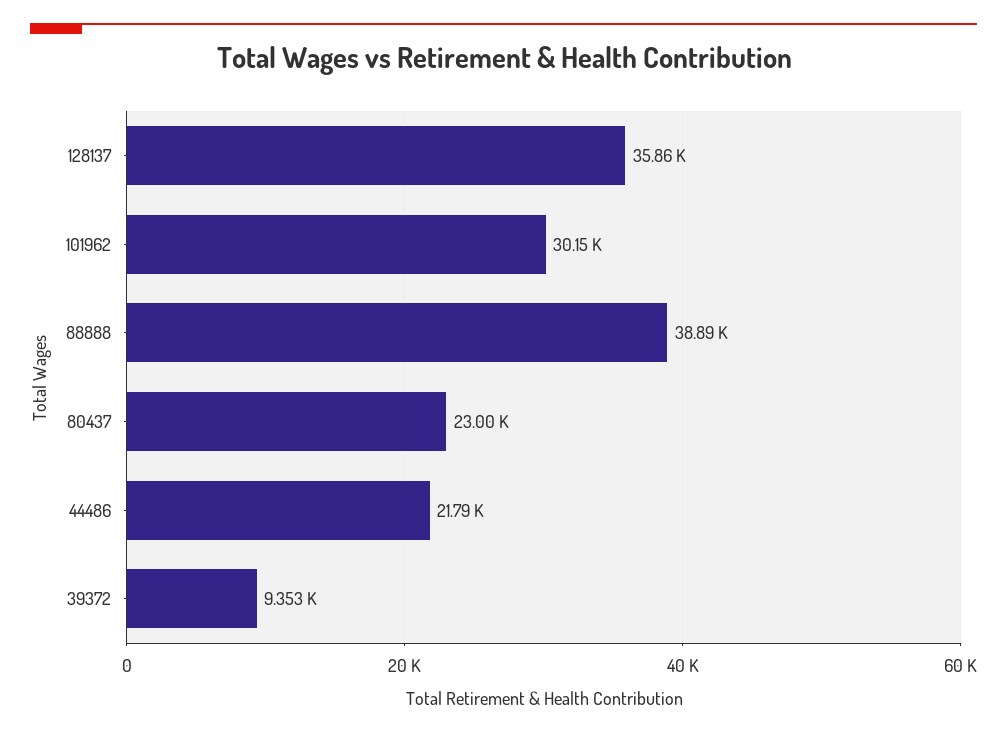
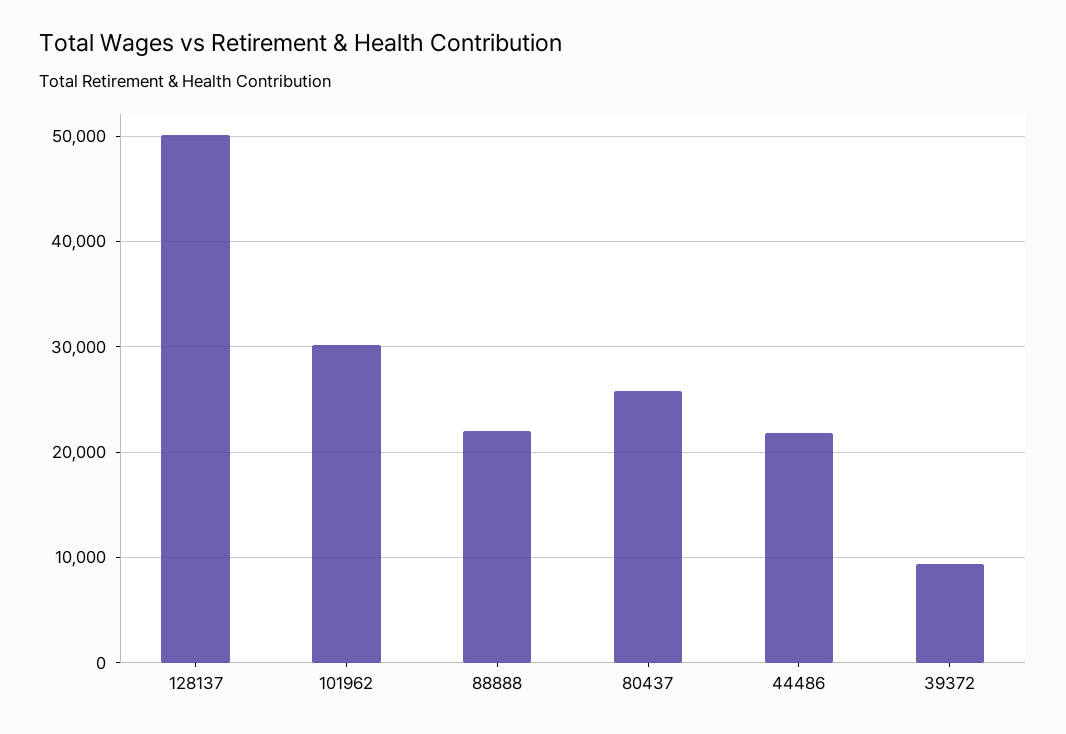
128137: 35860 -> 50000
88888: 38890 -> 22000
80437: 23000 -> 26000

